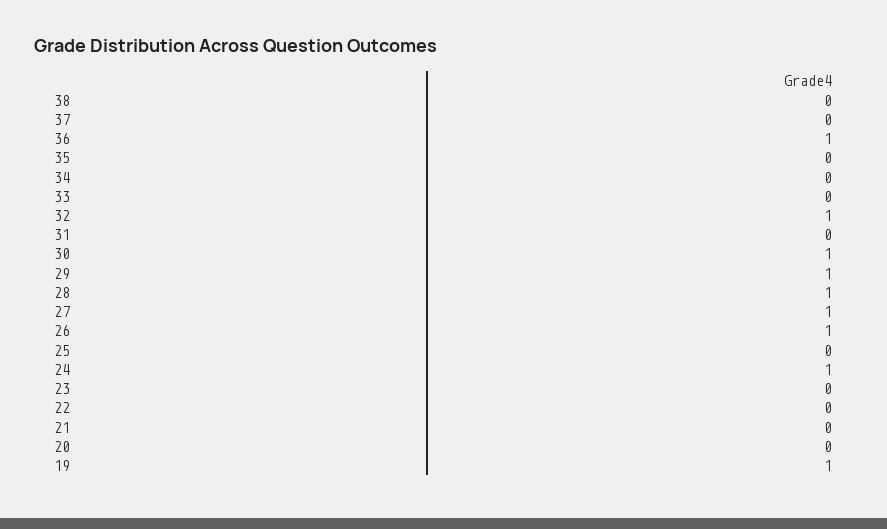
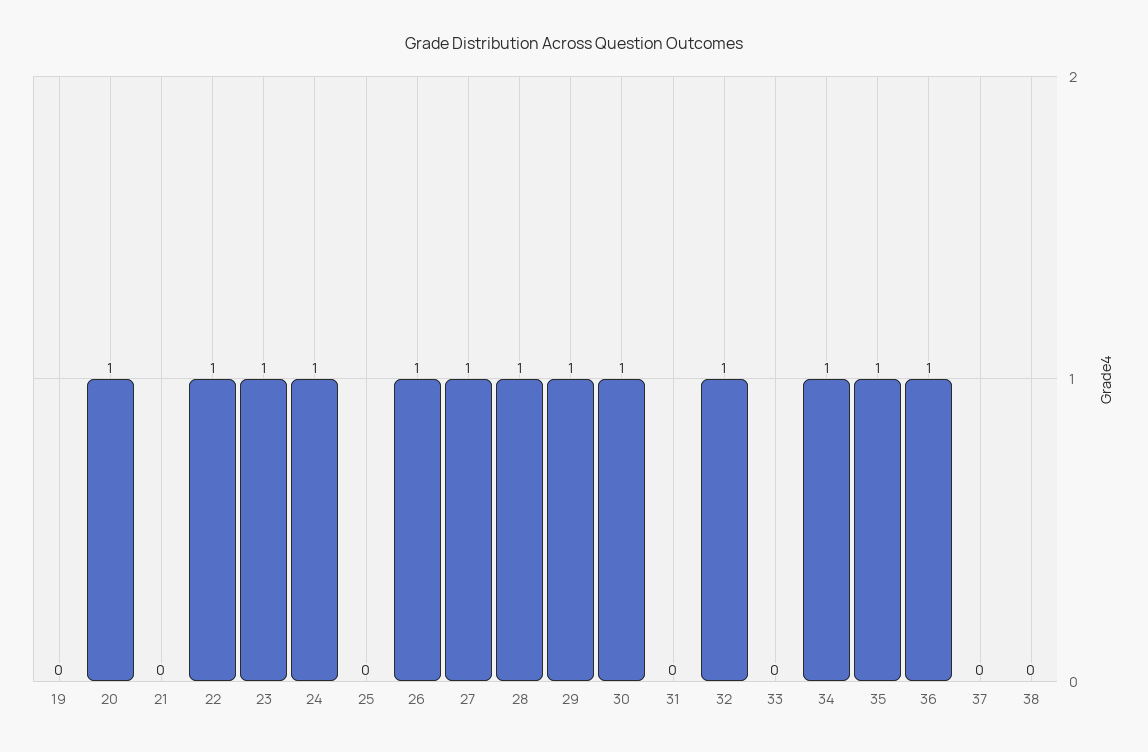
35: 0 -> 1
34: 0 -> 1
23: 0 -> 1
22: 0 -> 1
20: 0 -> 1
19: 1 -> 0

